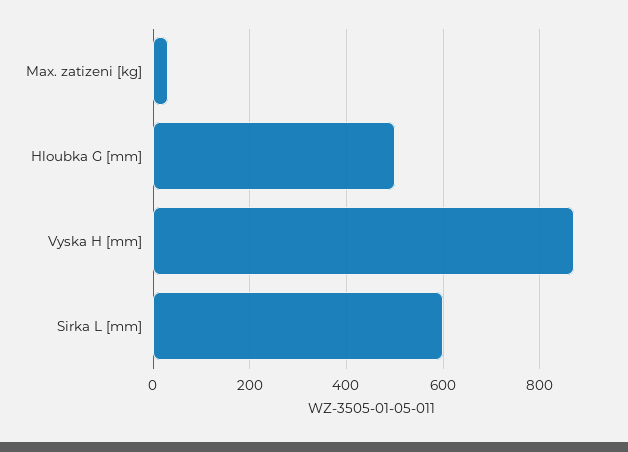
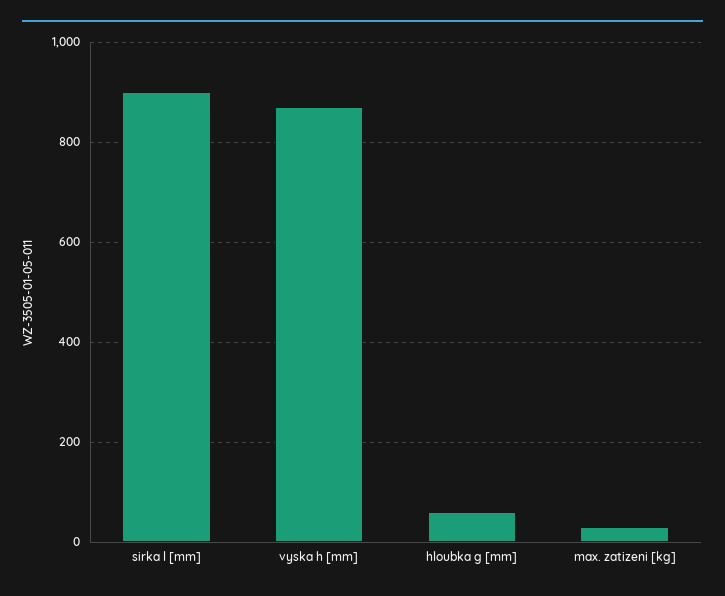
Hloubka G [mm]: 500 -> 60
Sirka L [mm]: 600 -> 900

